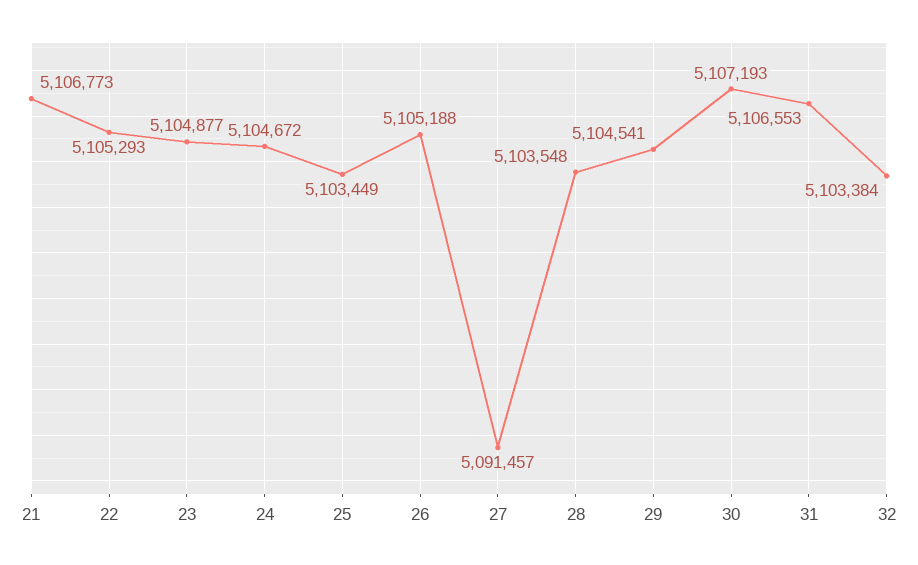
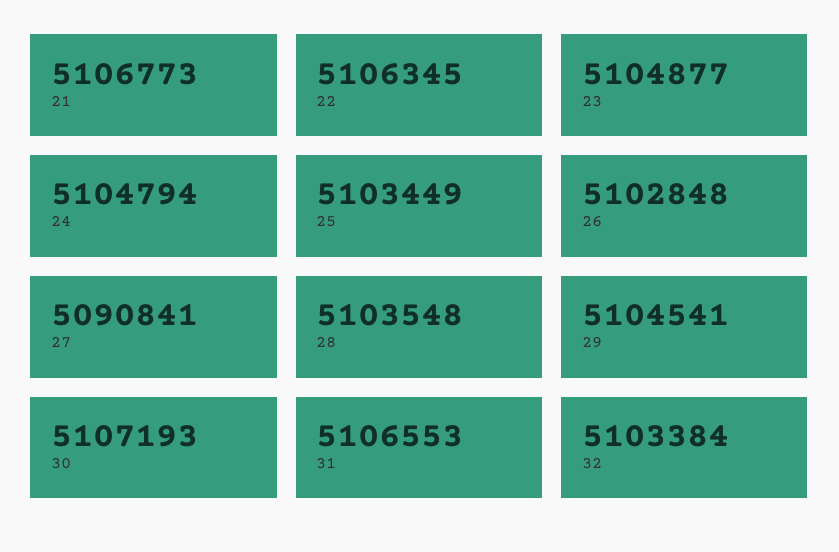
22: 5105293 -> 5106345
24: 5104672 -> 5104794
26: 5105188 -> 5102848
27: 5091457 -> 5090841

